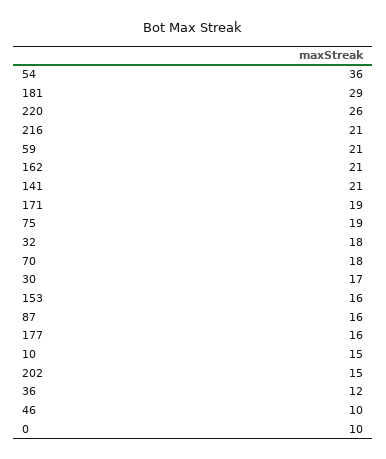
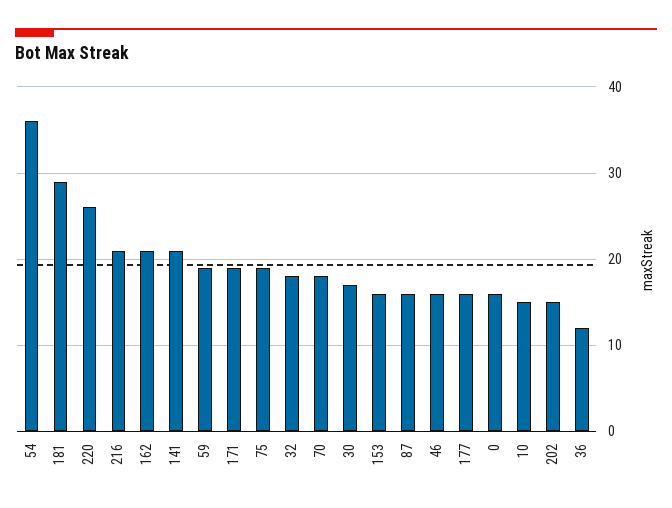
59: 21 -> 19
46: 10 -> 16
0: 10 -> 16

